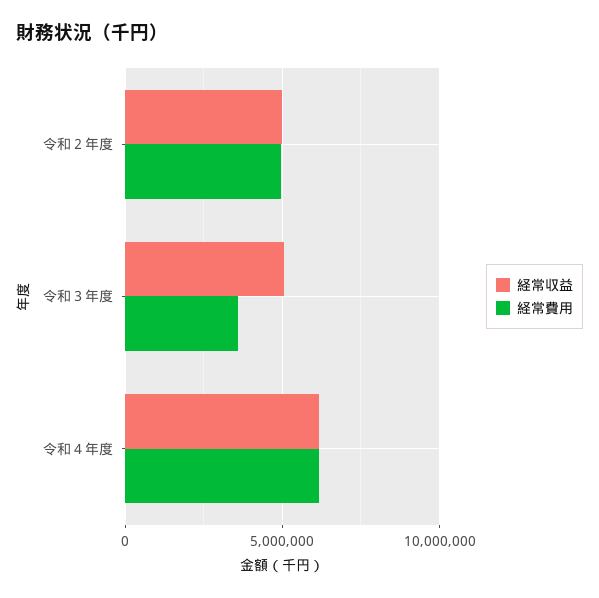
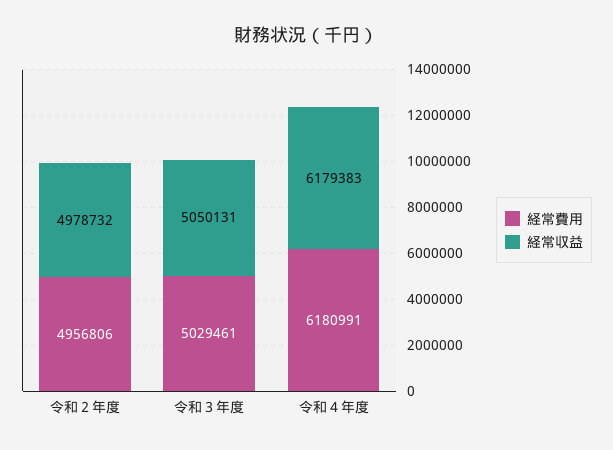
経常費用, 令和３年度: 3500000 -> 5029461

